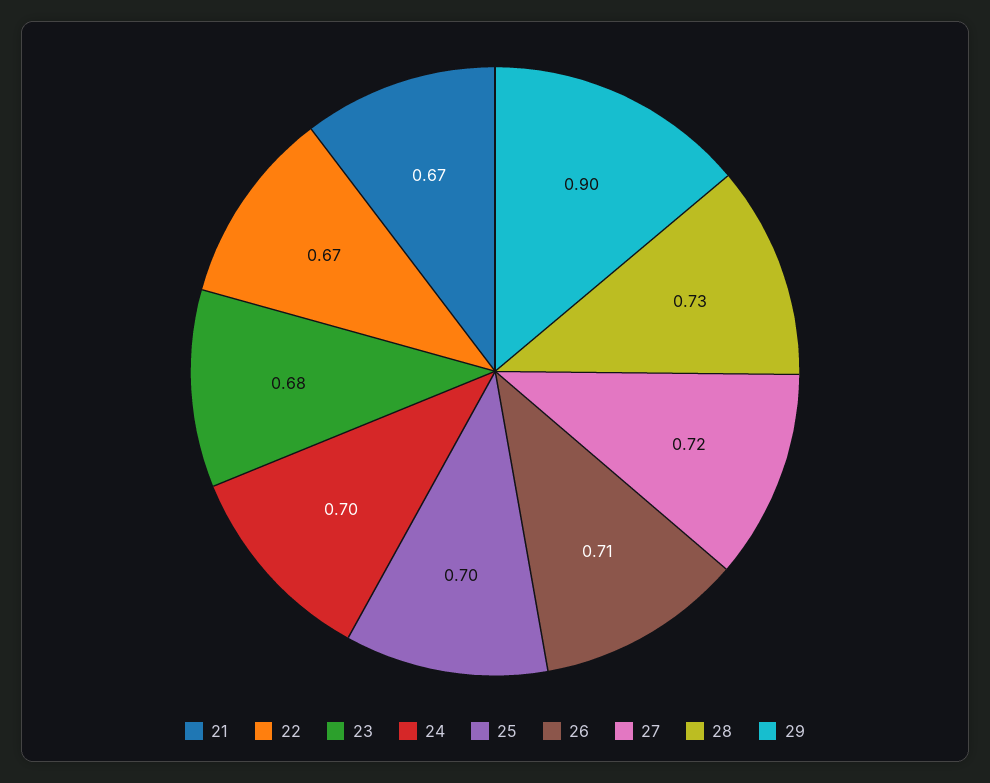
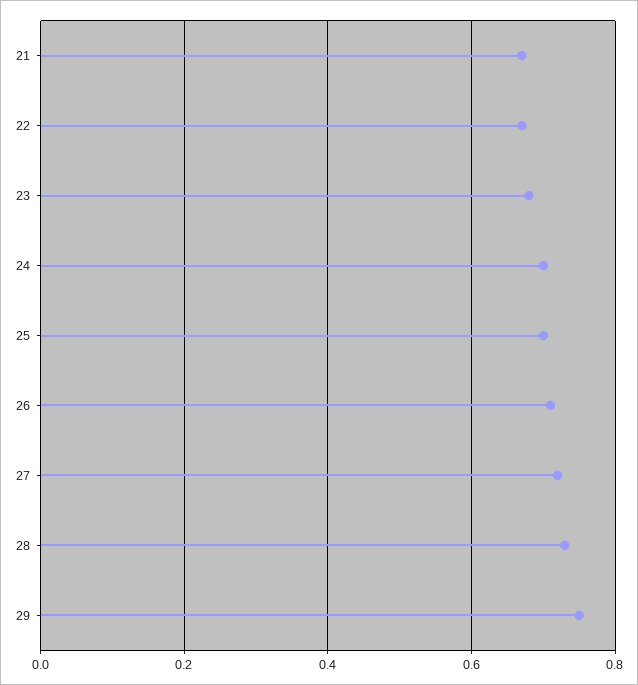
29: 0.9 -> 0.75

